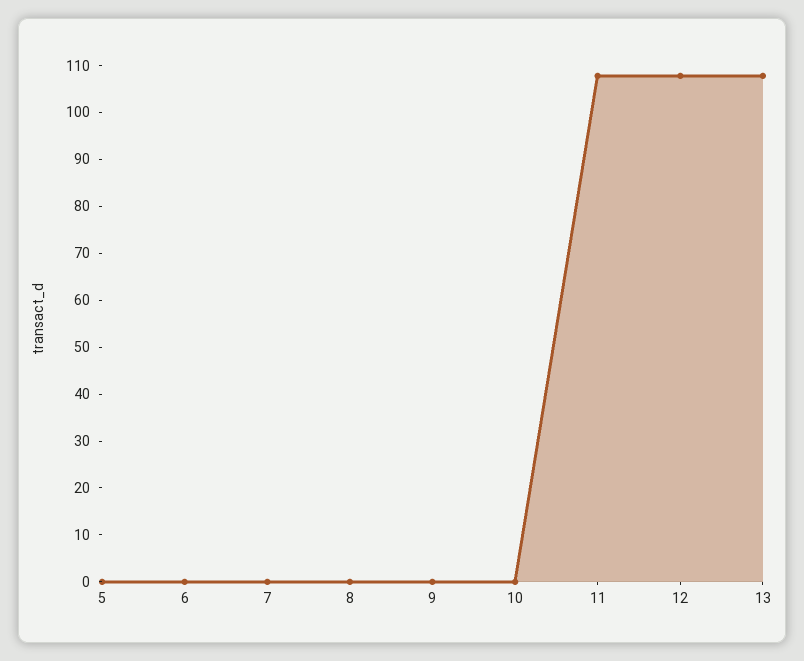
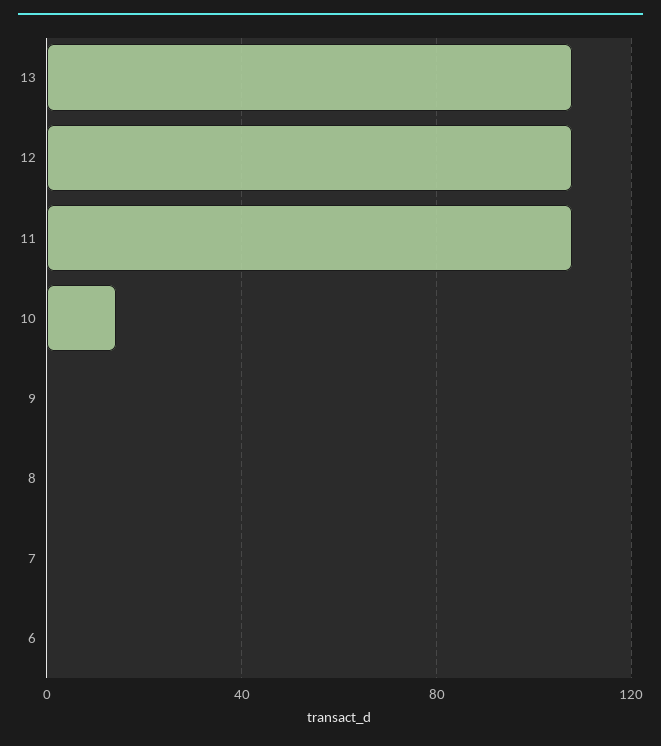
5: 0 -> none
10: 0 -> 15

